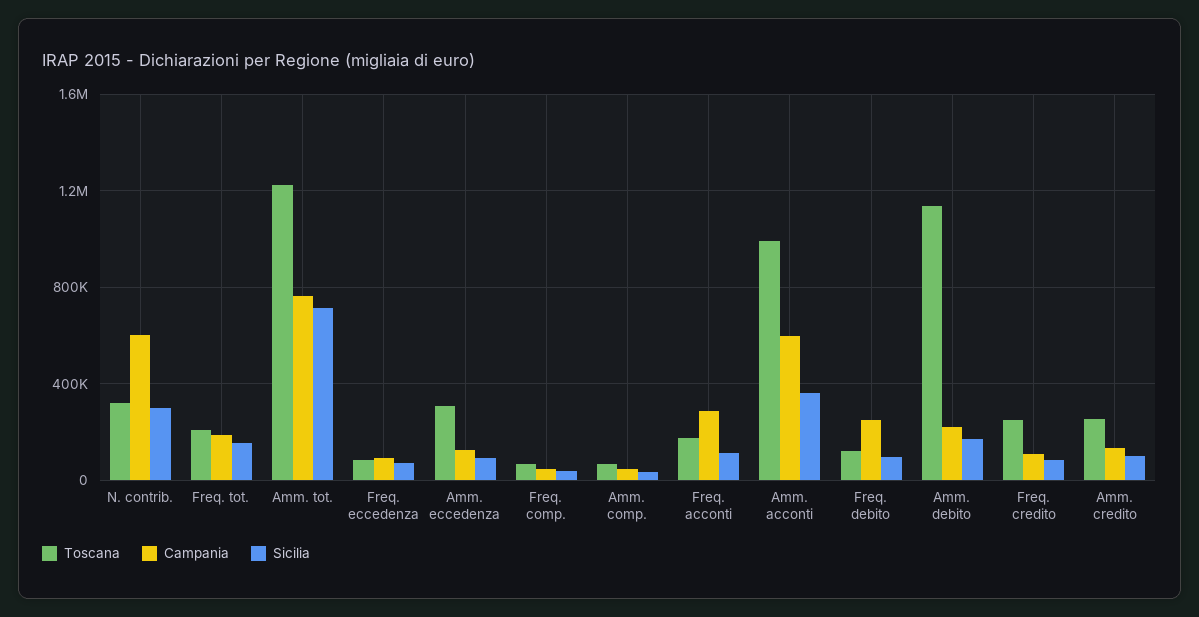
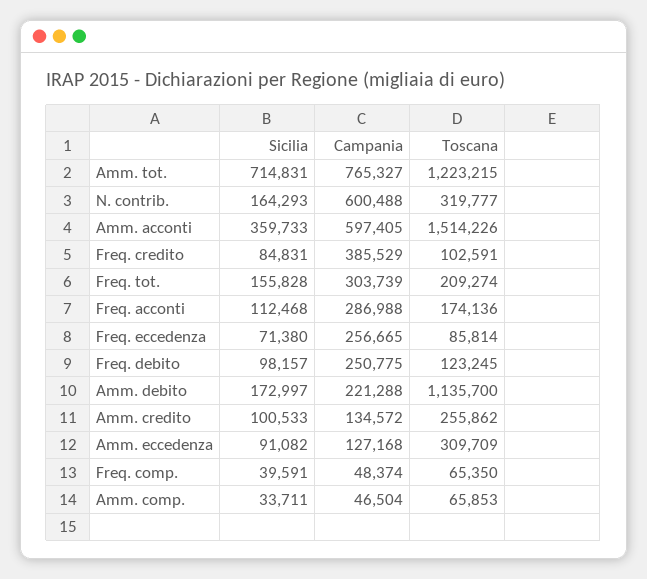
Sicilia, N. contrib.: 300000 -> 164293
Campania, Freq. tot.: 200000 -> 303739
Campania, Freq. eccedenza: 100000 -> 256665
Toscana, Amm. acconti: 1000000 -> 1514226
Toscana, Freq. credito: 250000 -> 102591
Campania, Freq. credito: 100000 -> 385529

